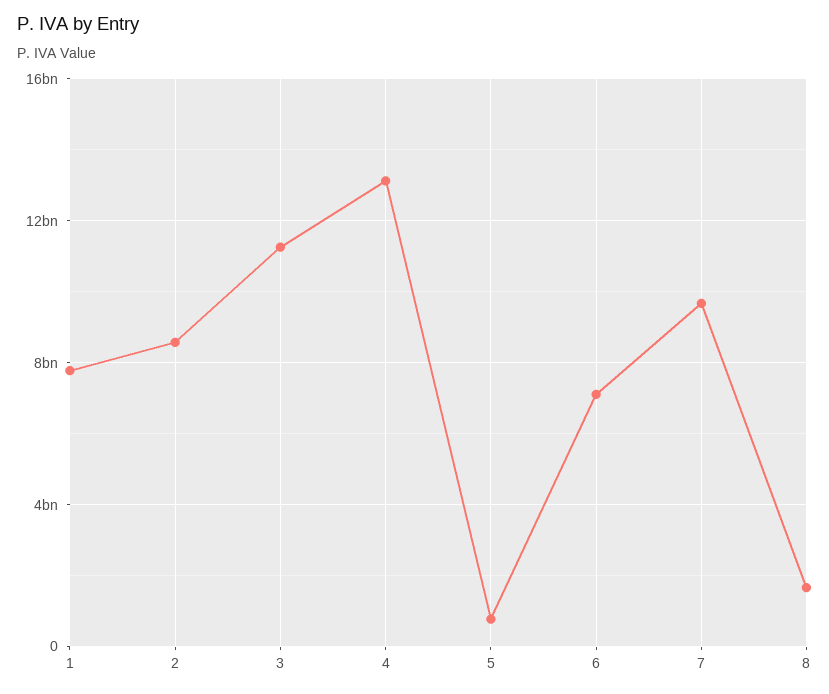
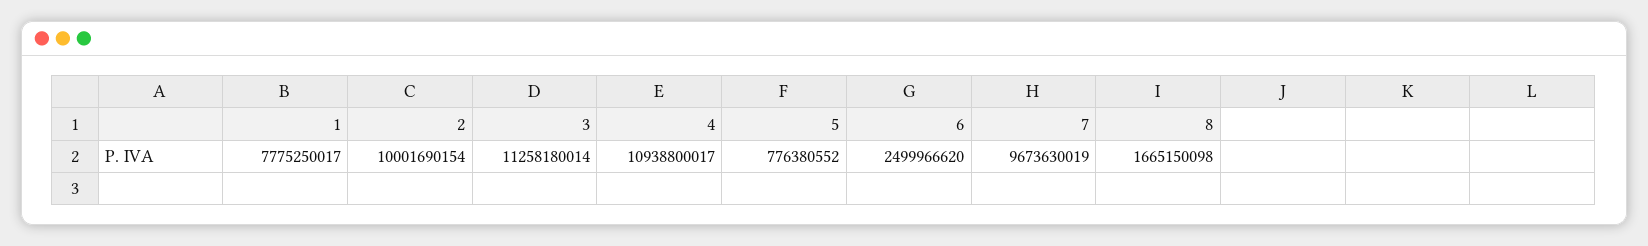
2: 8500000000 -> 10001690154
4: 13000000000 -> 10938800017
6: 7000000000 -> 2499966620

